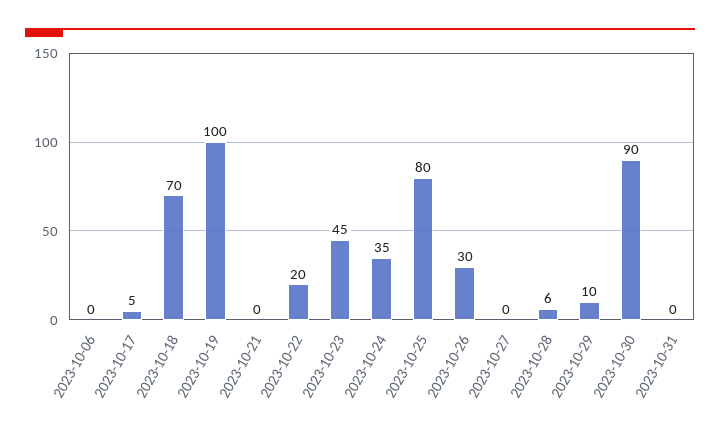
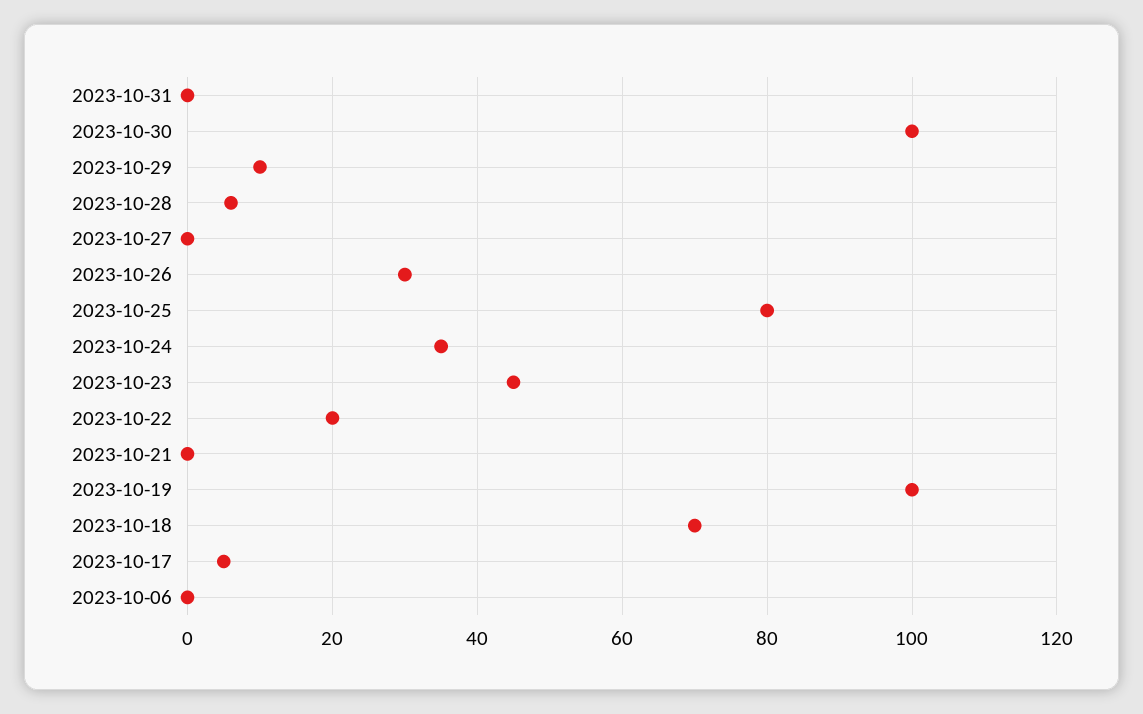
2023-10-30: 90 -> 100

